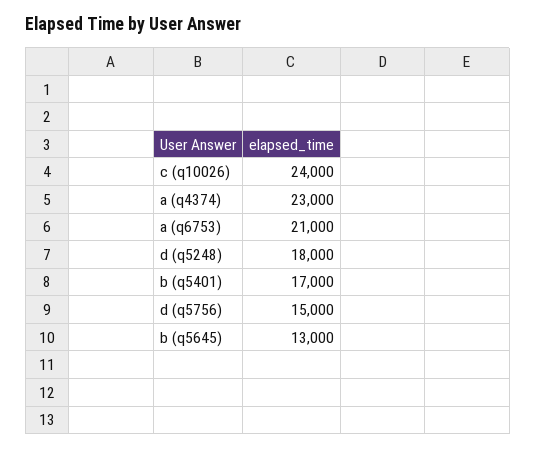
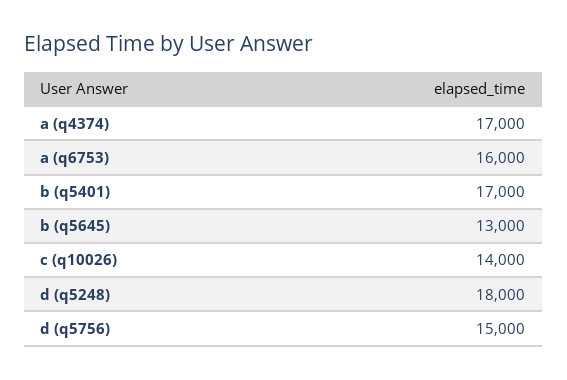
c (q10026): 24000 -> 14000
a (q4374): 23000 -> 17000
a (q6753): 21000 -> 16000

